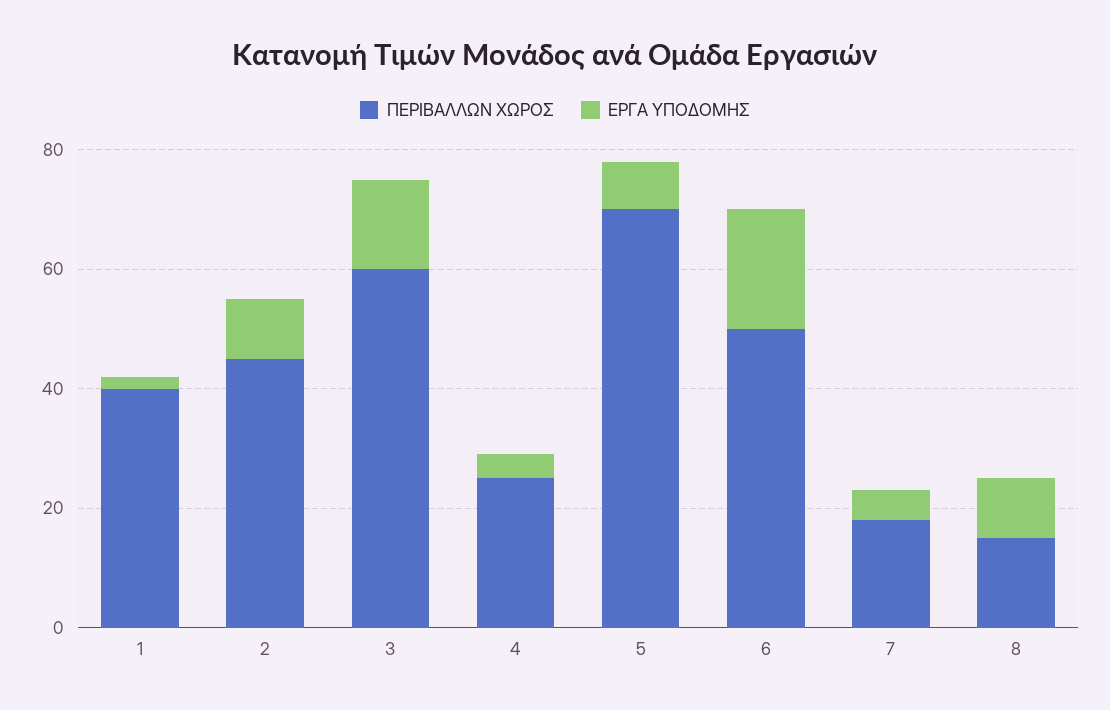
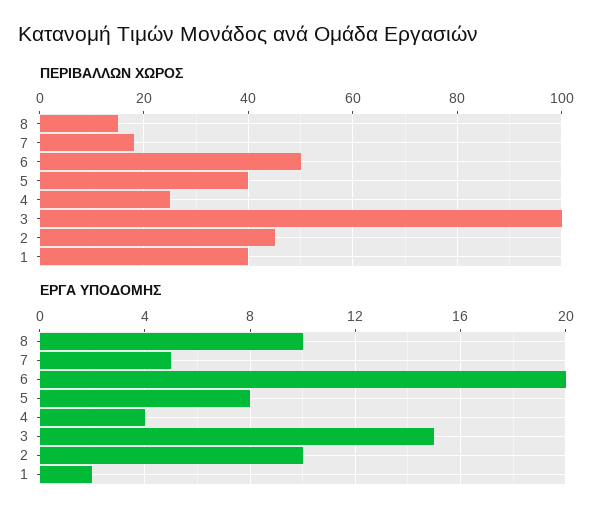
ΠΕΡΙΒΑΛΛΩΝ ΧΩΡΟΣ, 3: 60 -> 100
ΠΕΡΙΒΑΛΛΩΝ ΧΩΡΟΣ, 5: 70 -> 40

